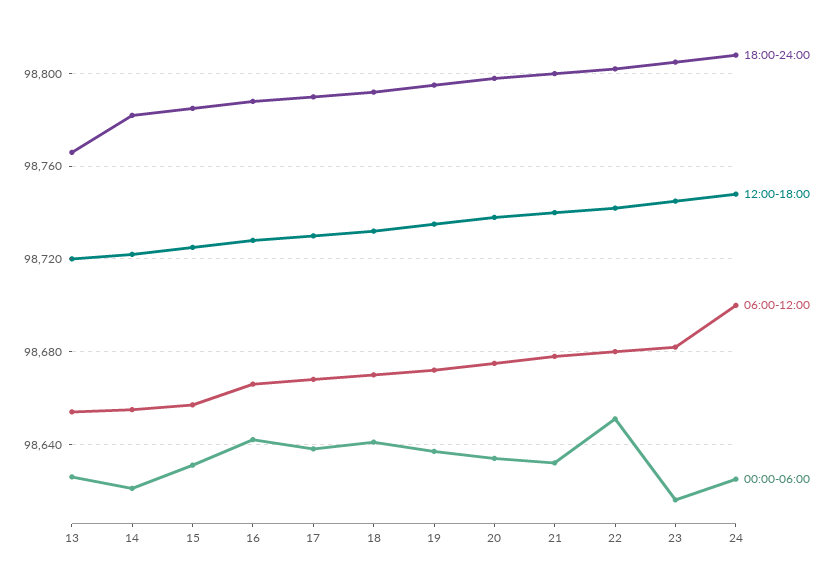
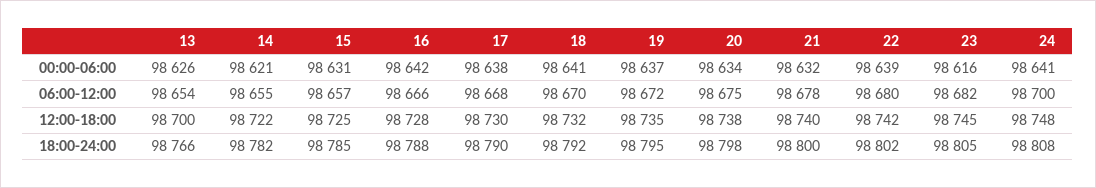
12:00-18:00, 13: 98720 -> 98700
00:00-06:00, 22: 98650 -> 98639
00:00-06:00, 24: 98625 -> 98641

